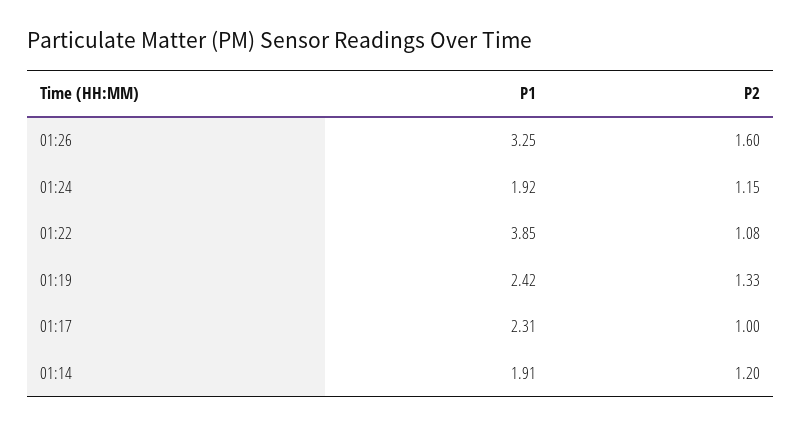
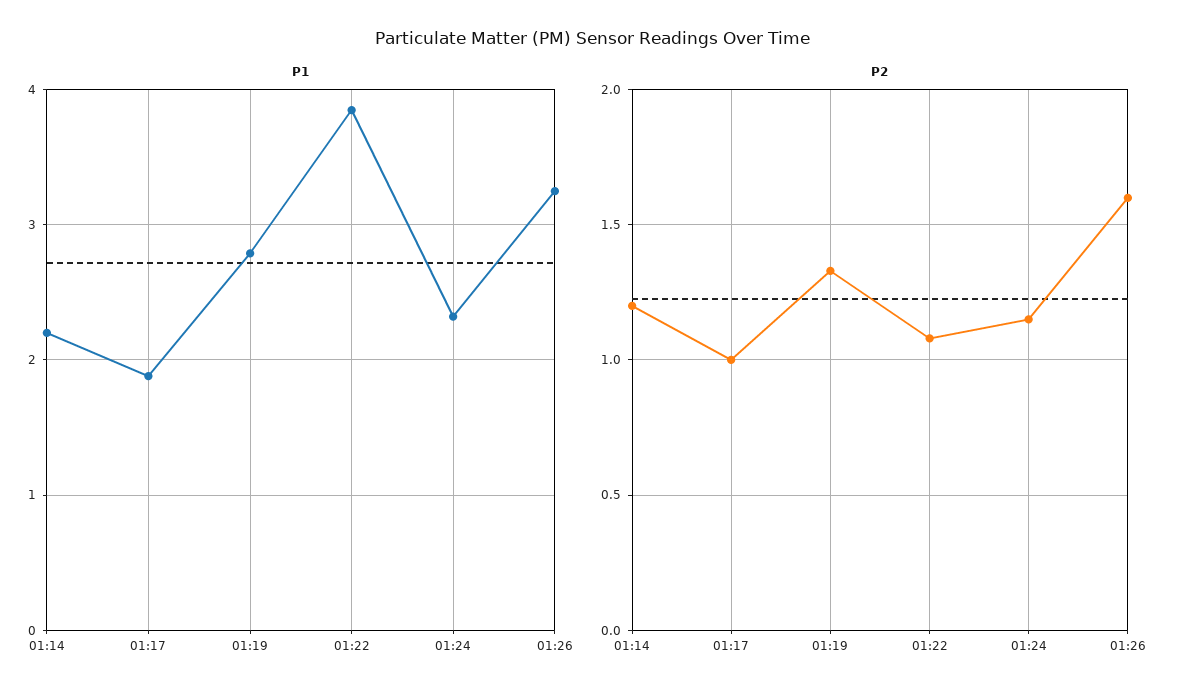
P1, 01:24: 1.92 -> 2.3
P1, 01:19: 2.42 -> 2.8
P1, 01:17: 2.31 -> 1.9
P1, 01:14: 1.91 -> 2.2

